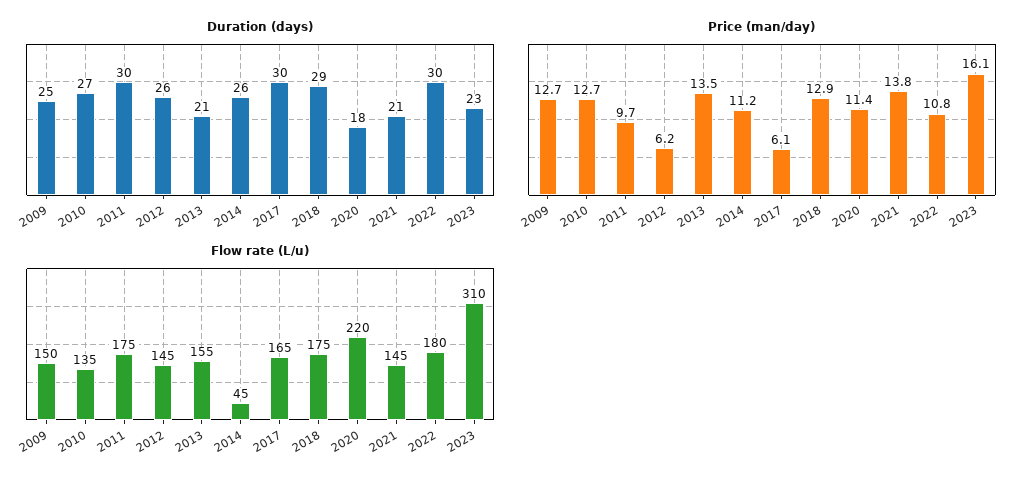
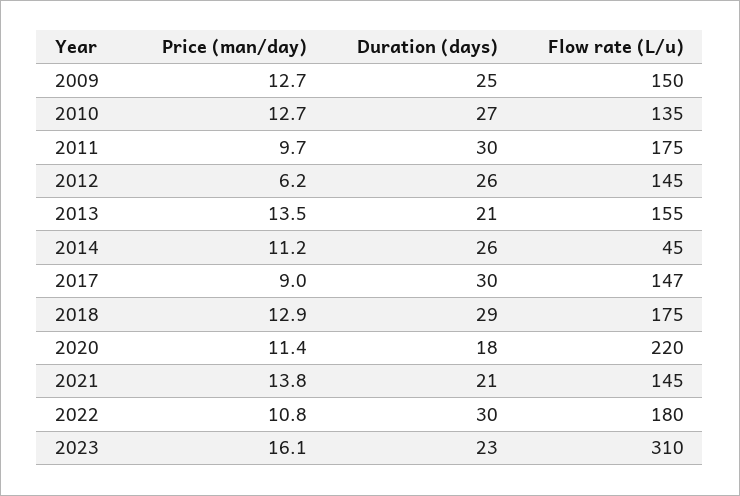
Price (man/day), 2017: 6.1 -> 9
Flow rate (L/u), 2017: 165 -> 147

